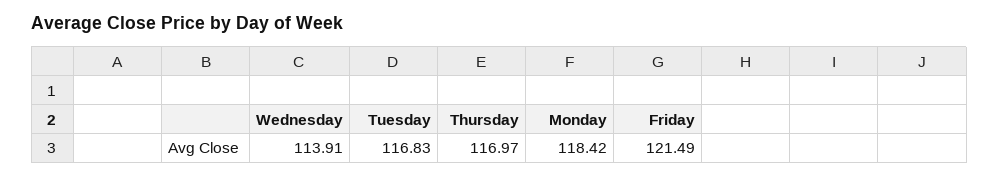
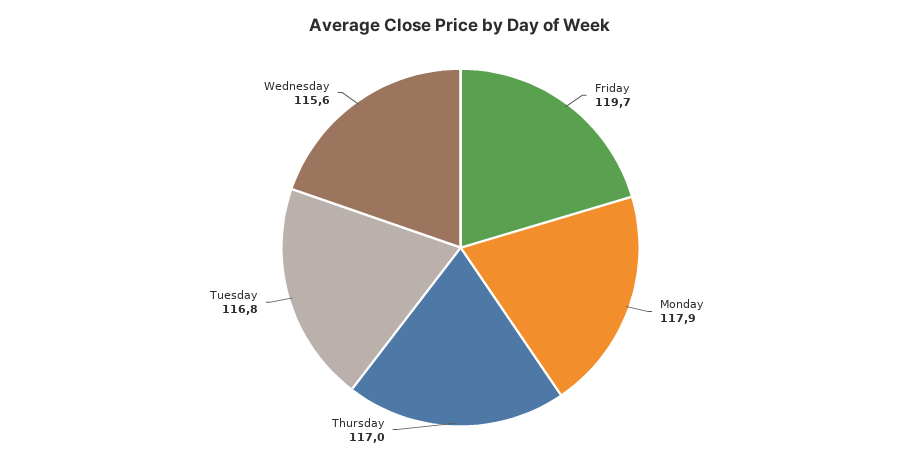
Wednesday: 113.91 -> 115.6
Monday: 118.42 -> 117.9
Friday: 121.49 -> 119.7

